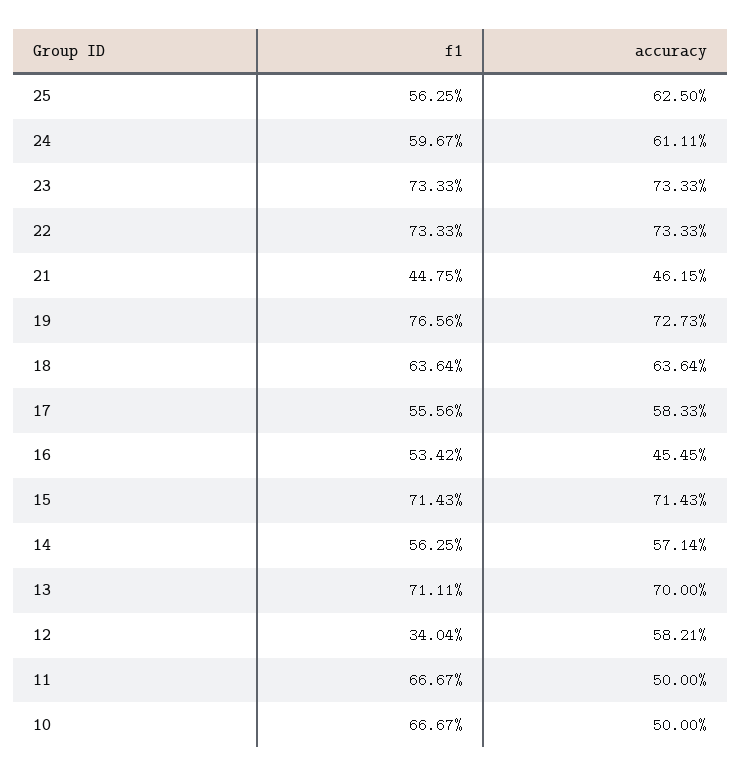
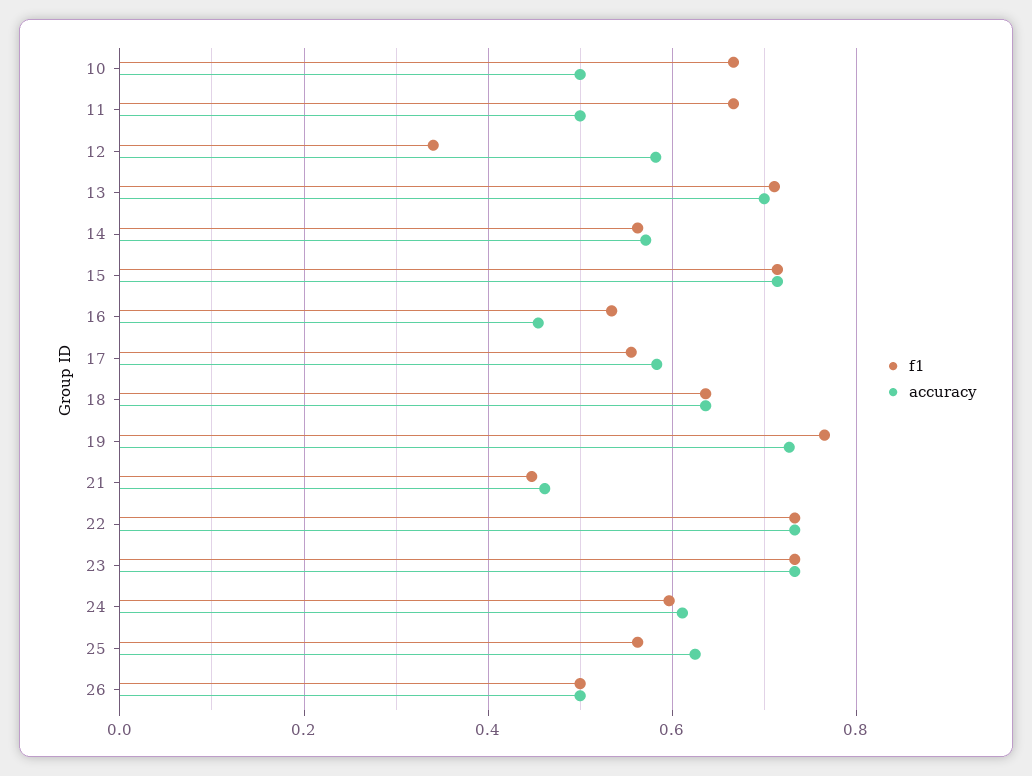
f1, 26: none -> 0.5
accuracy, 26: none -> 0.5

